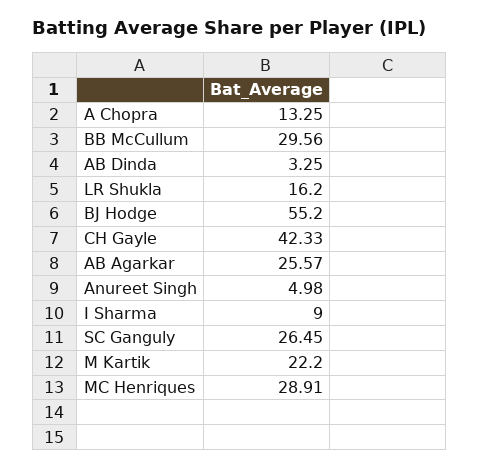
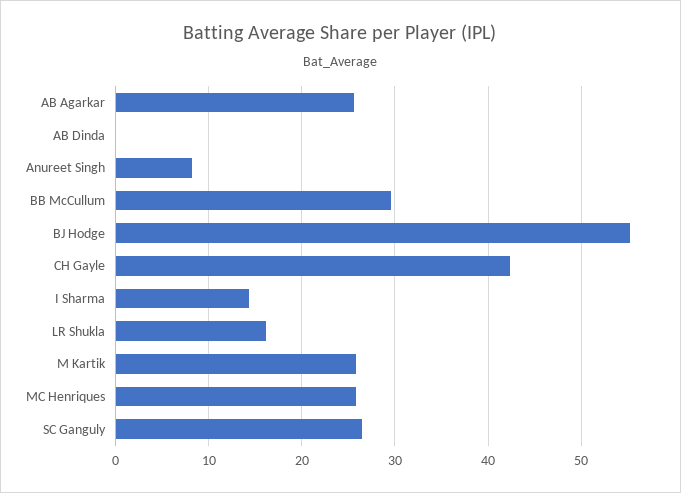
A Chopra: 13.25 -> none
AB Dinda: 3.25 -> 0
Anureet Singh: 4.98 -> 8
I Sharma: 9 -> 14
M Kartik: 22.2 -> 26
MC Henriques: 28.91 -> 26

